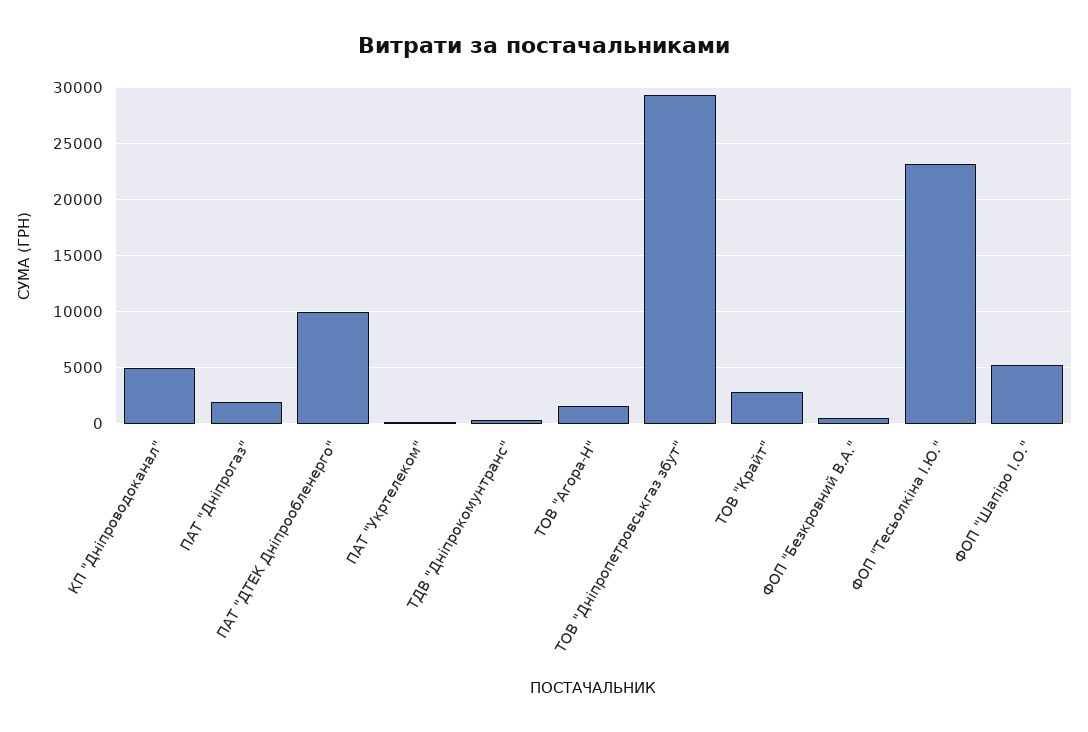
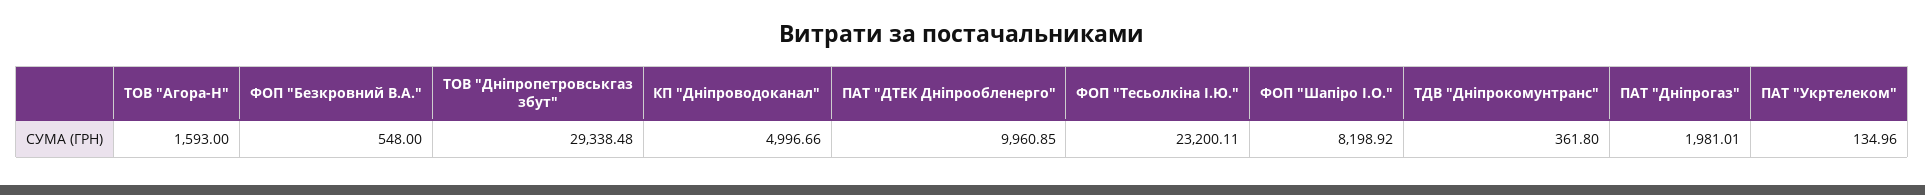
ТОВ "Крайт": 3000 -> none
ФОП "Шапіро І.О.": 5000 -> 8198.92

